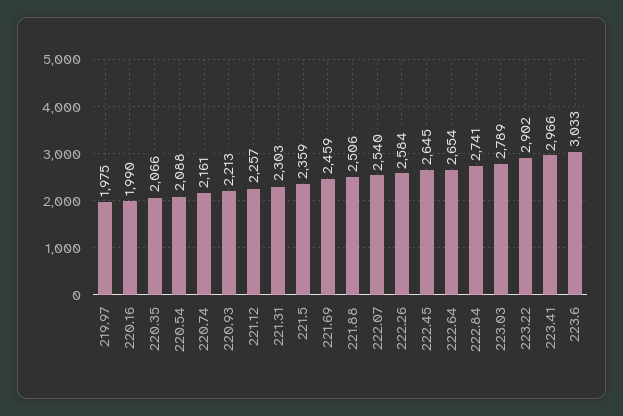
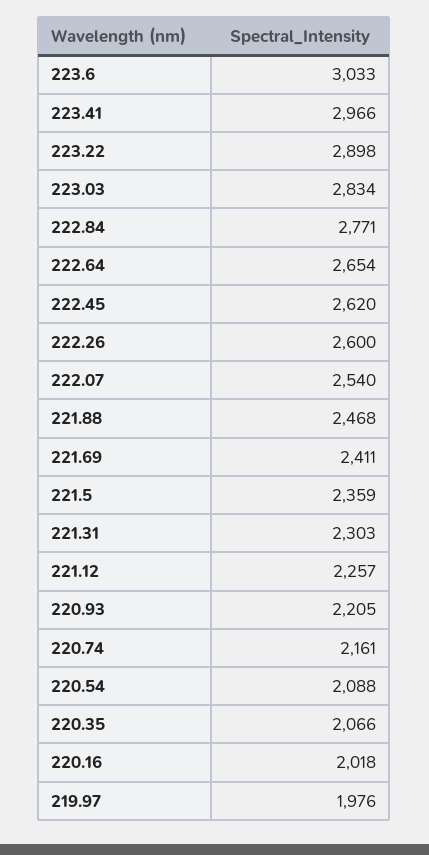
219.97: 1975 -> 1976
220.16: 1990 -> 2018
220.93: 2213 -> 2205
221.69: 2459 -> 2411
221.88: 2506 -> 2468
222.26: 2584 -> 2600
222.45: 2645 -> 2620
222.84: 2741 -> 2771
223.03: 2789 -> 2834
223.22: 2902 -> 2898

